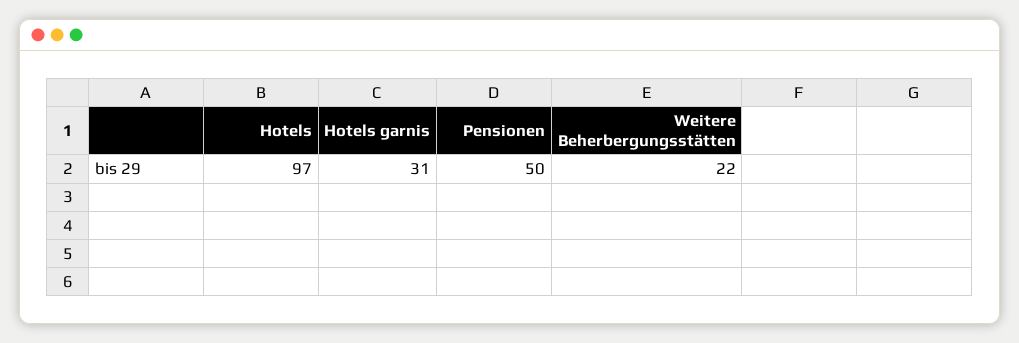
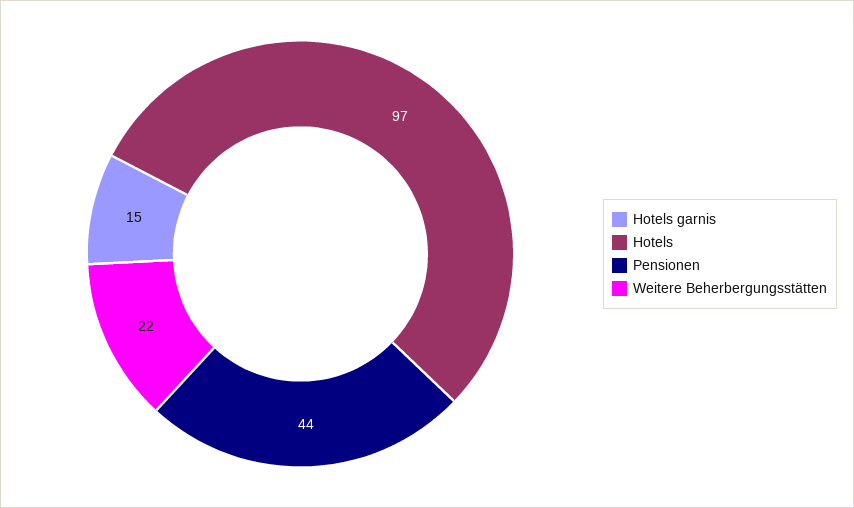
Hotels garnis: 31 -> 15
Pensionen: 50 -> 44

